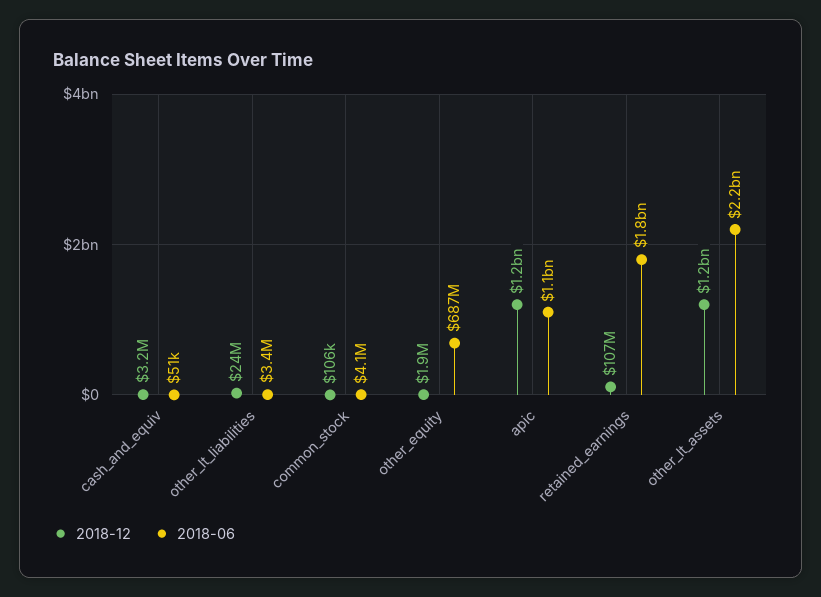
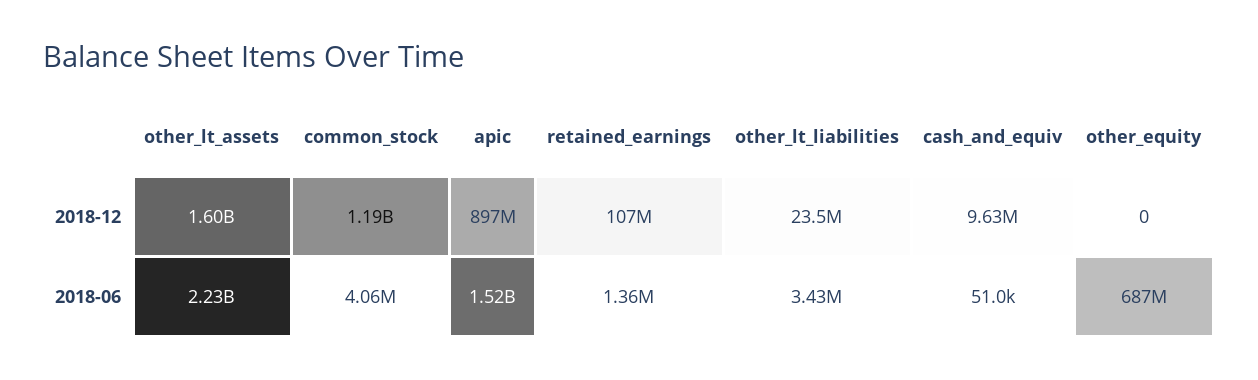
2018-12, cash_and_equiv: 3200000 -> 9630000
2018-12, common_stock: 106000 -> 1190000000
2018-12, other_equity: 1900000 -> 0
2018-12, apic: 1200000000 -> 897000000
2018-06, apic: 1100000000 -> 1520000000
2018-06, retained_earnings: 1800000000 -> 1360000
2018-12, other_lt_assets: 1200000000 -> 1600000000

